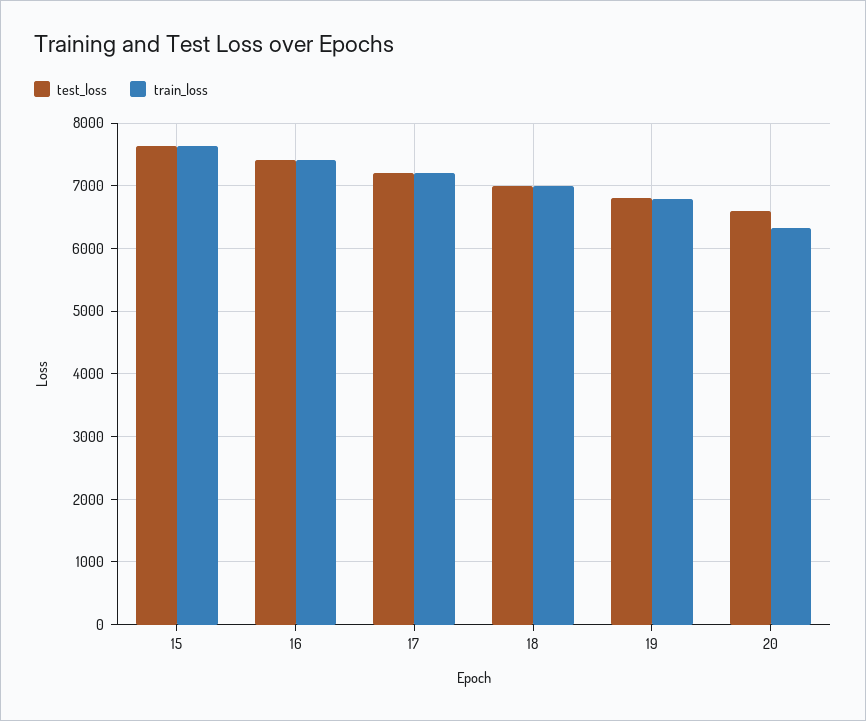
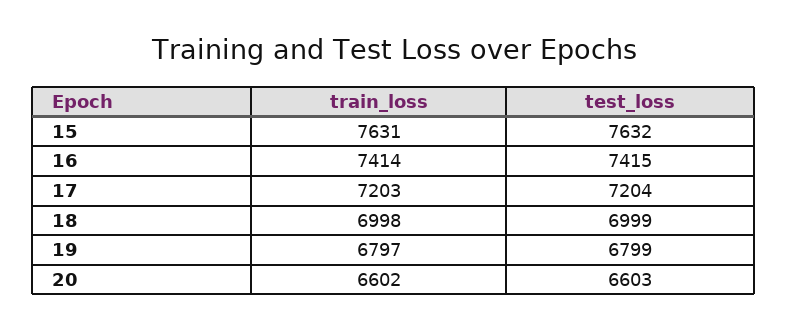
train_loss, 20: 6300 -> 6602

